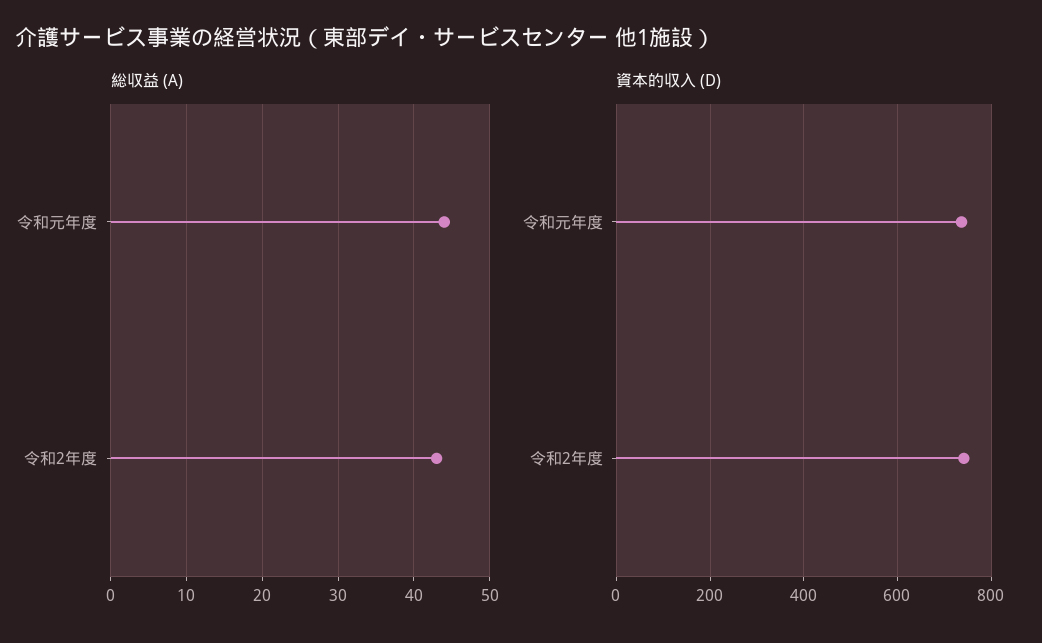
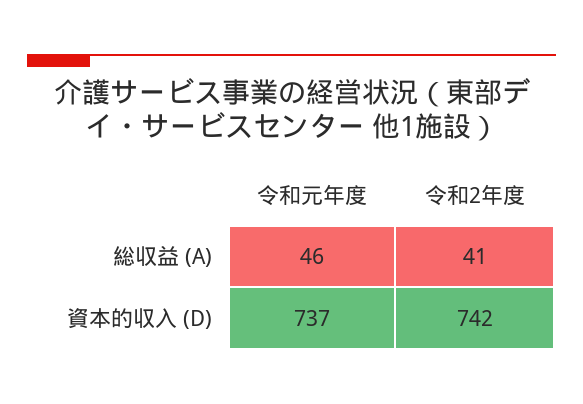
総収益 (A), 令和元年度: 44 -> 46
総収益 (A), 令和2年度: 43 -> 41

